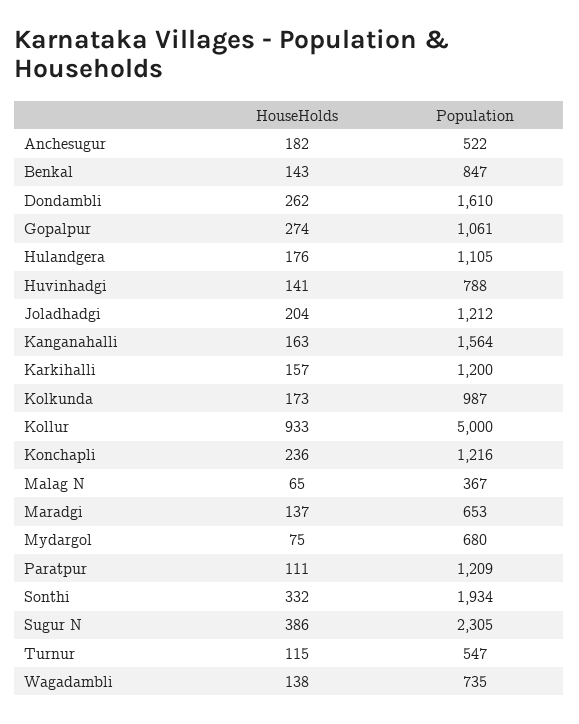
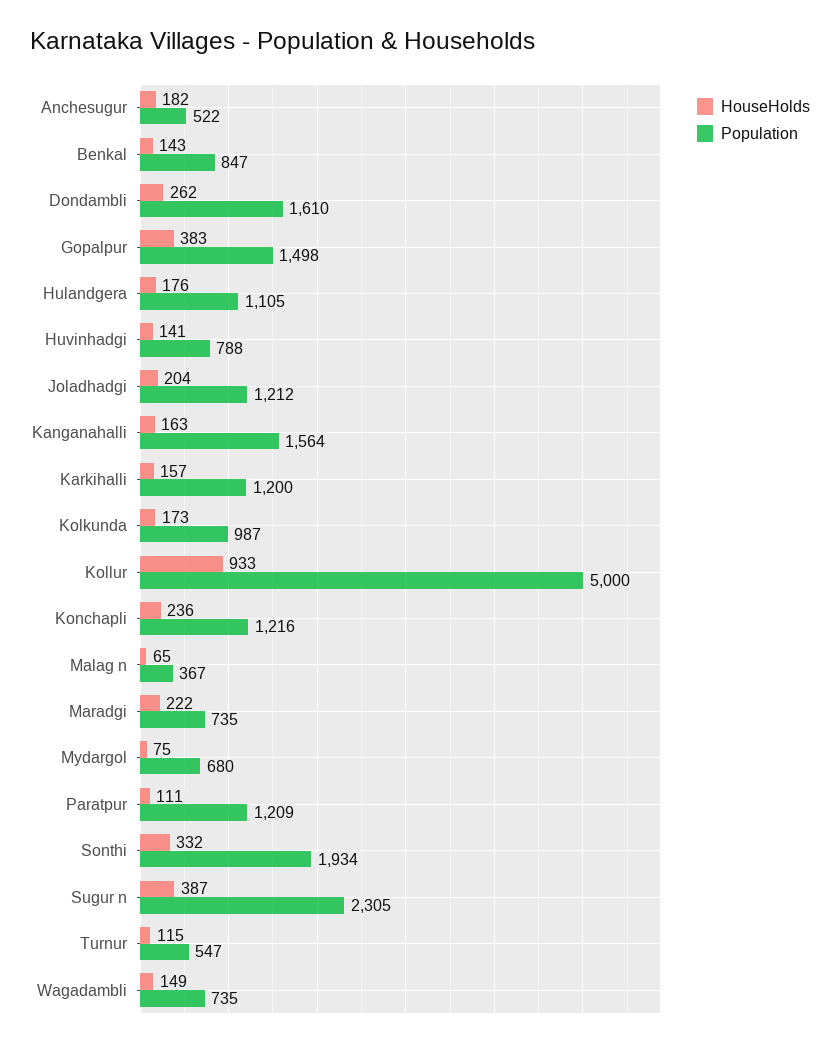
HouseHolds, Gopalpur: 274 -> 383
Population, Gopalpur: 1061 -> 1498
HouseHolds, Maradgi: 137 -> 222
Population, Maradgi: 653 -> 735
HouseHolds, Sugur N: 386 -> 387
HouseHolds, Wagadambli: 138 -> 149

